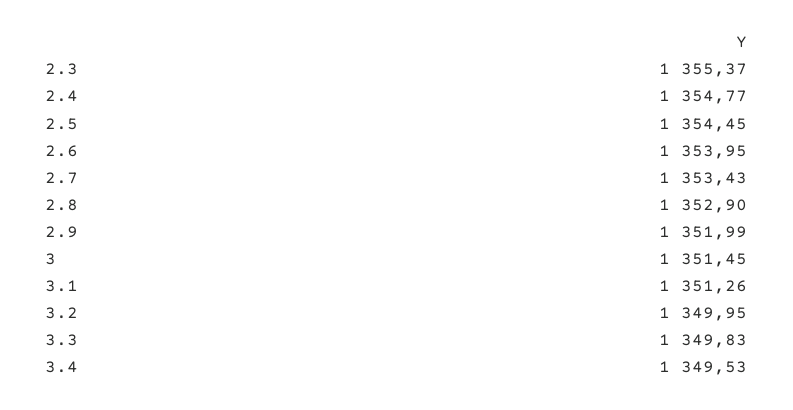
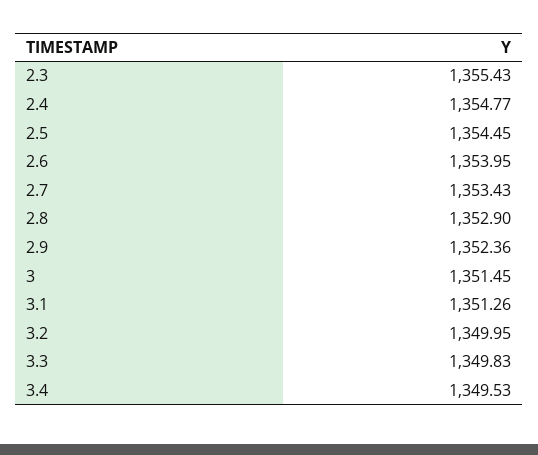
2.3: 1355.37 -> 1355.43
2.9: 1351.99 -> 1352.36

